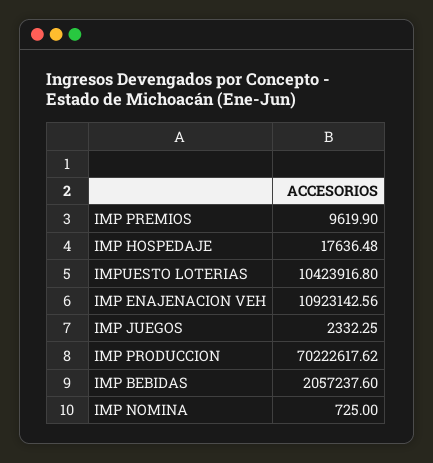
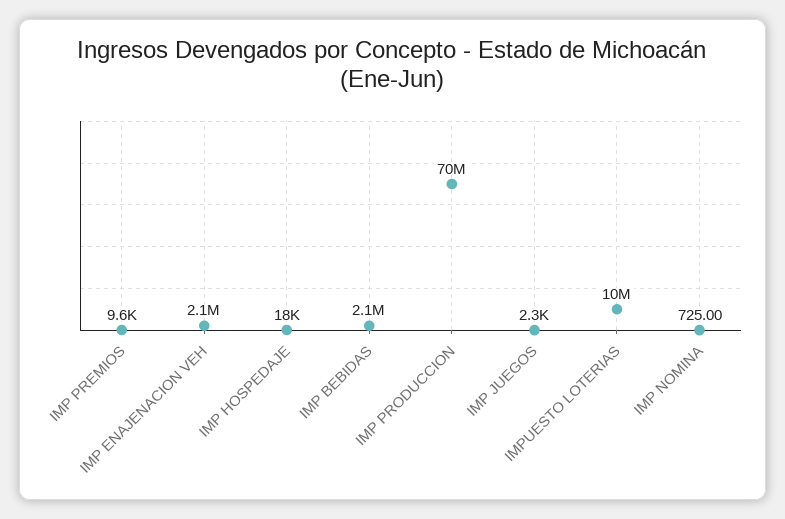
IMP ENAJENACION VEH: 10923142.56 -> 2100000

